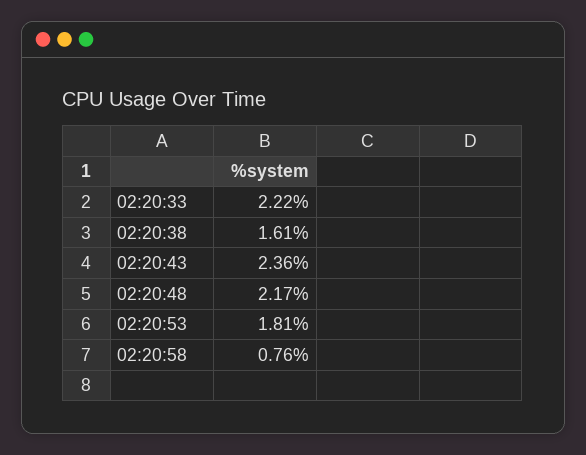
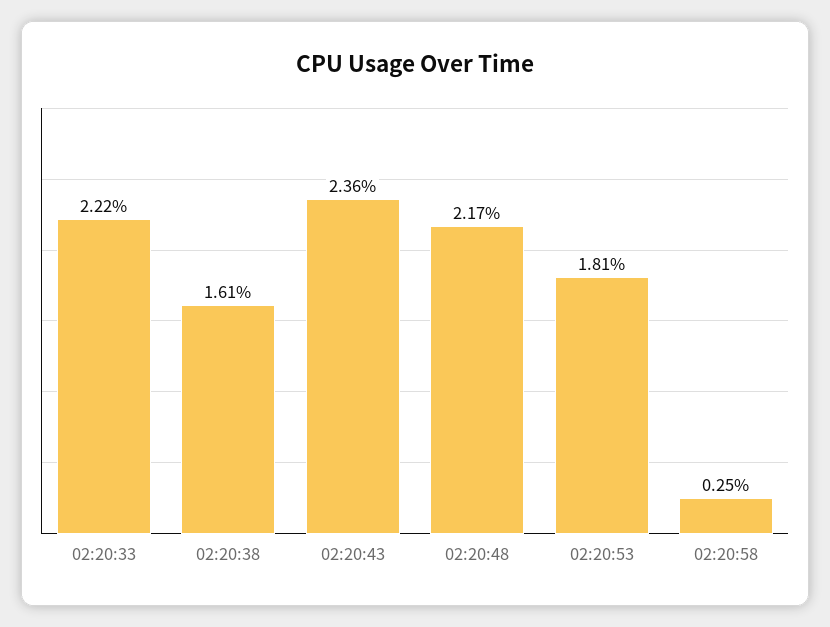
02:20:58: 0.76 -> 0.25

